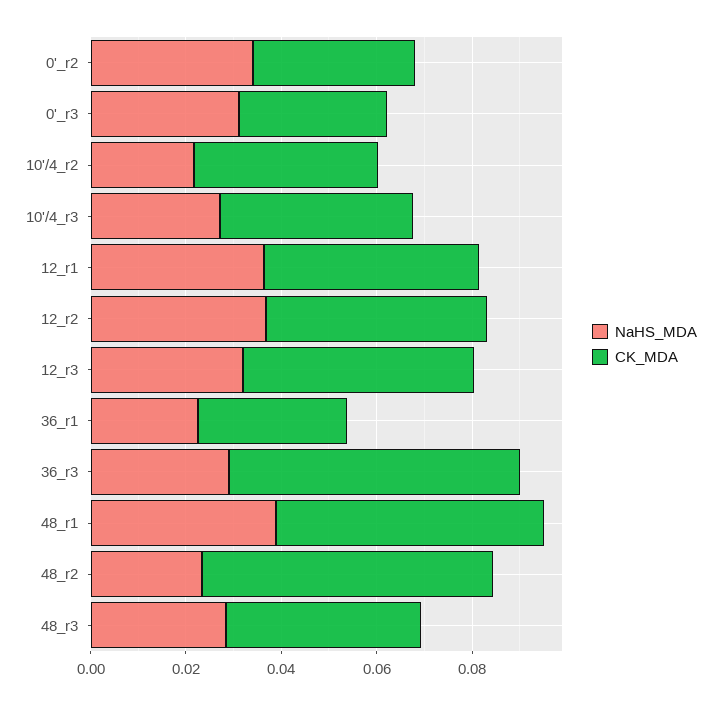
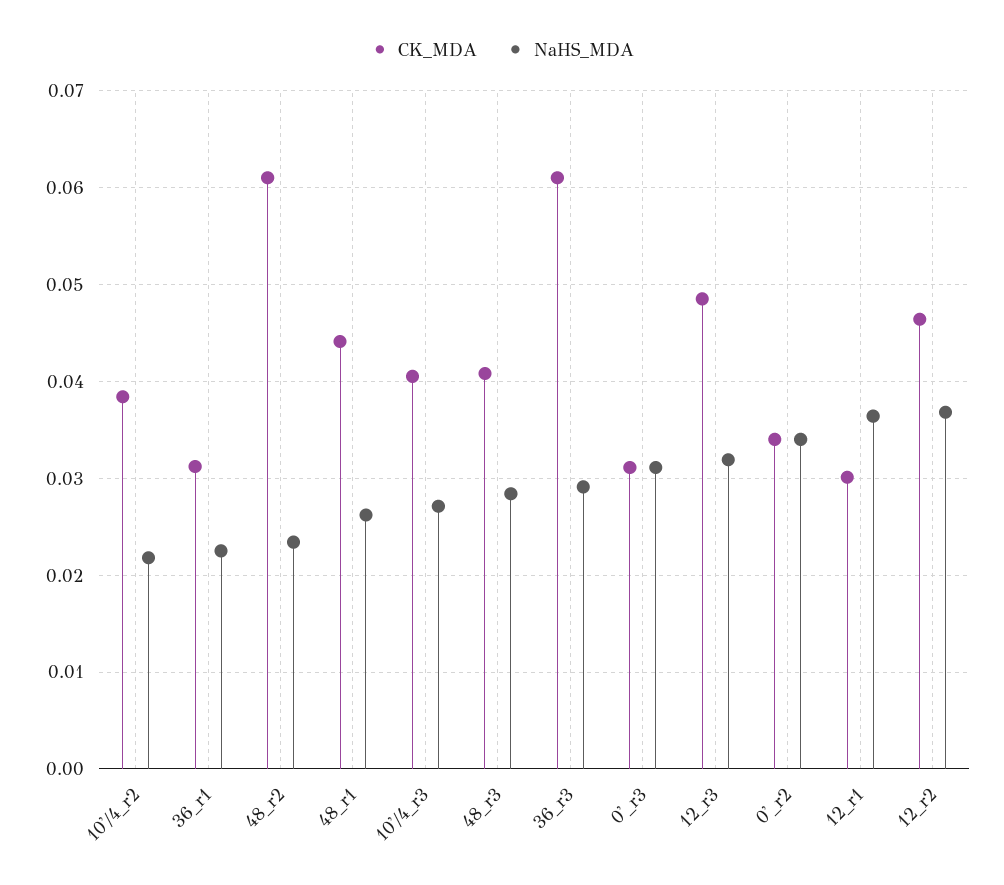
CK_MDA, 12_r1: 0.045 -> 0.03
NaHS_MDA, 48_r1: 0.04 -> 0.026
CK_MDA, 48_r1: 0.055 -> 0.044

